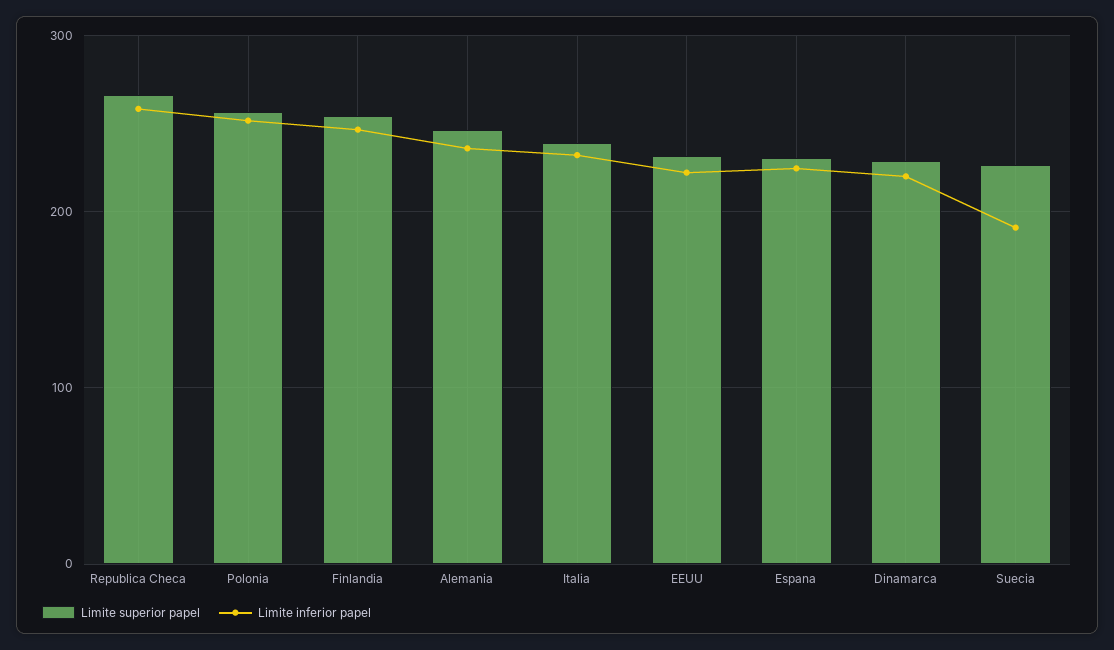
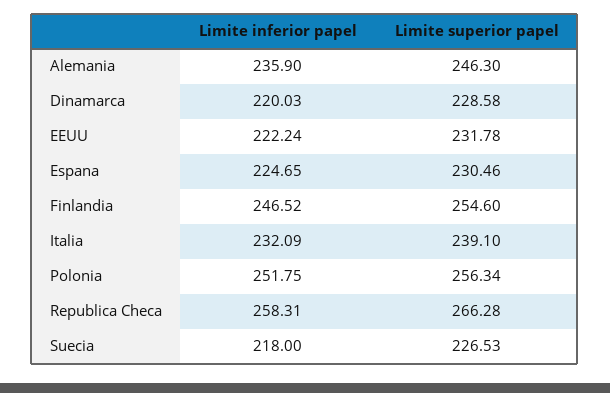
Limite inferior papel, Suecia: 190 -> 218

